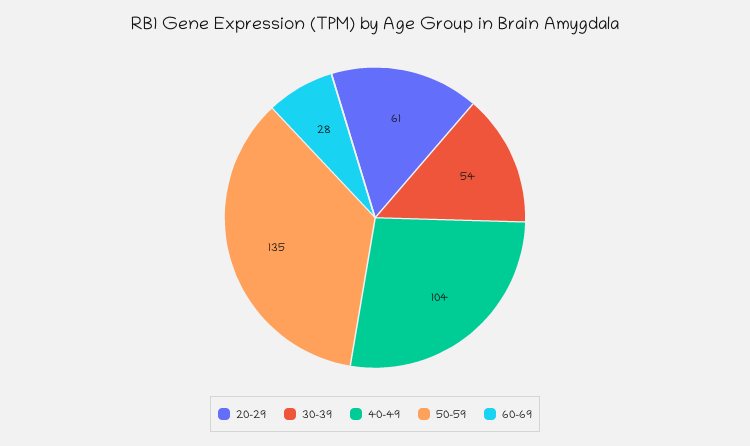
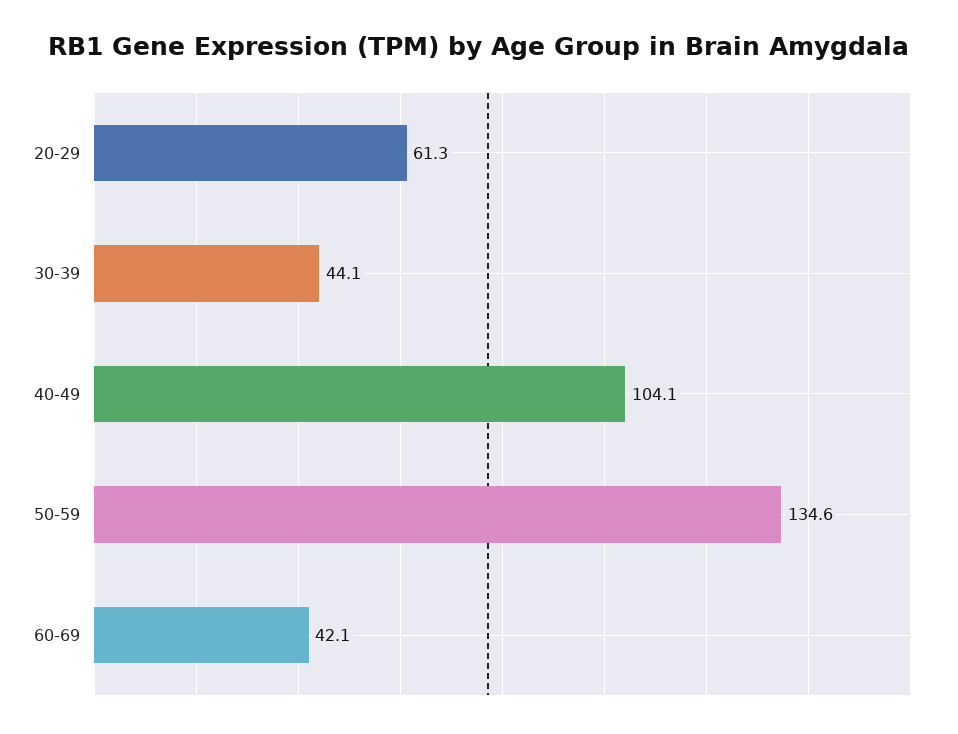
30-39: 54 -> 44.1
60-69: 28 -> 42.1

